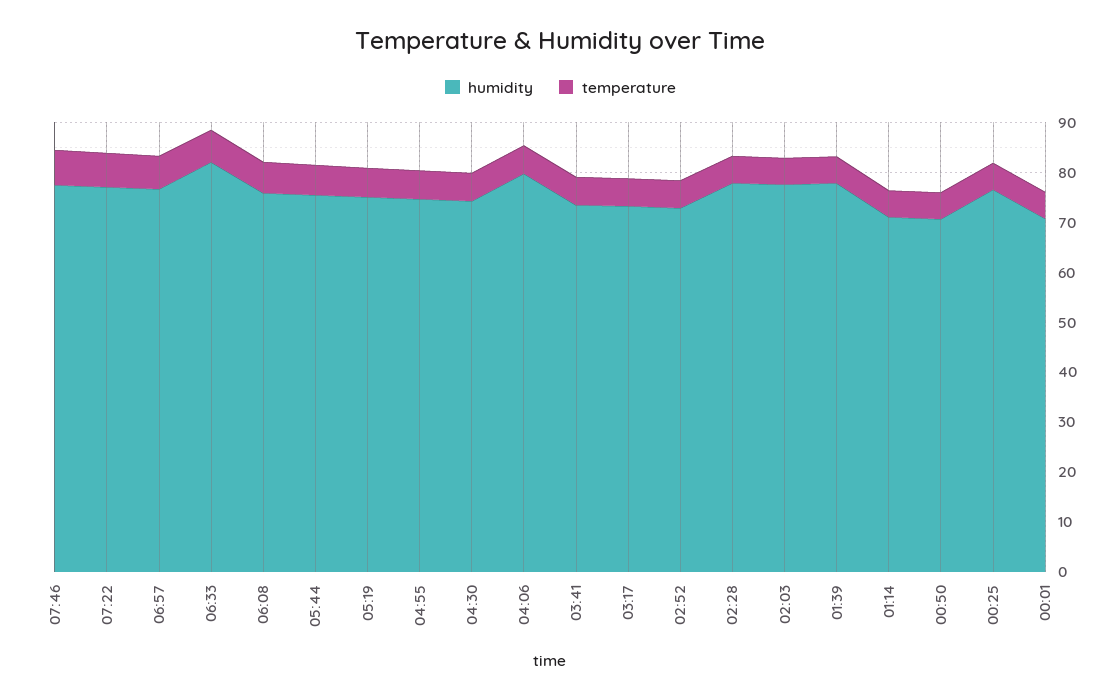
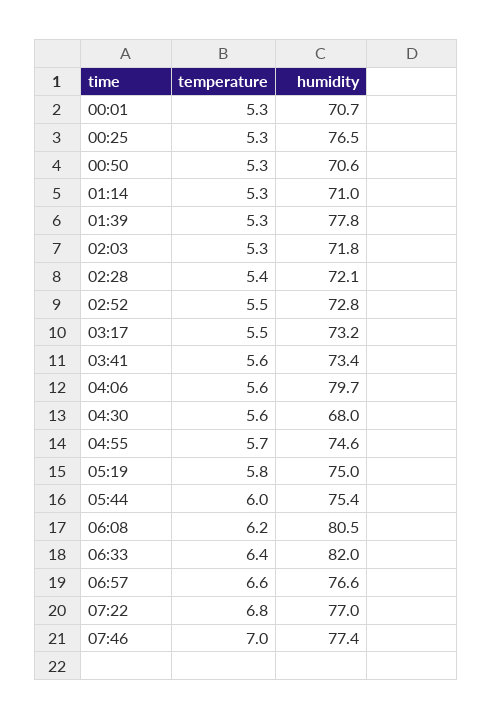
humidity, 06:08: 76 -> 80.5
humidity, 04:30: 74 -> 68
humidity, 02:28: 78 -> 72.1
humidity, 02:03: 78 -> 71.8

